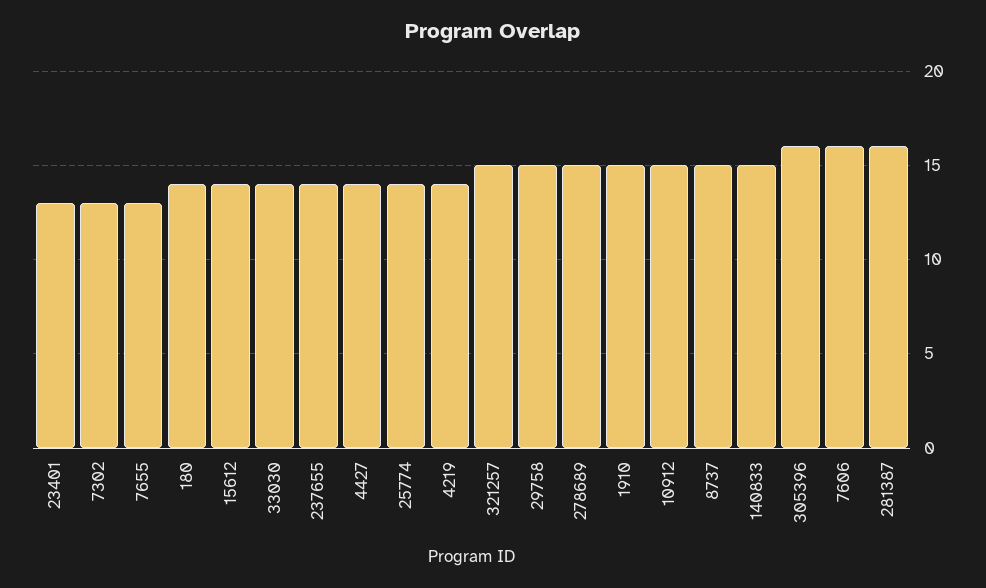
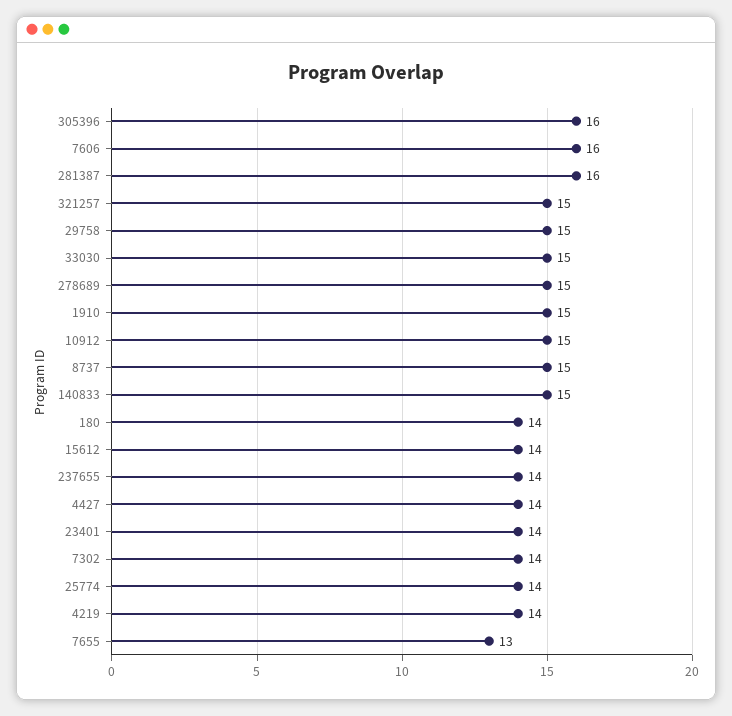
23401: 13 -> 14
7302: 13 -> 14
33030: 14 -> 15

